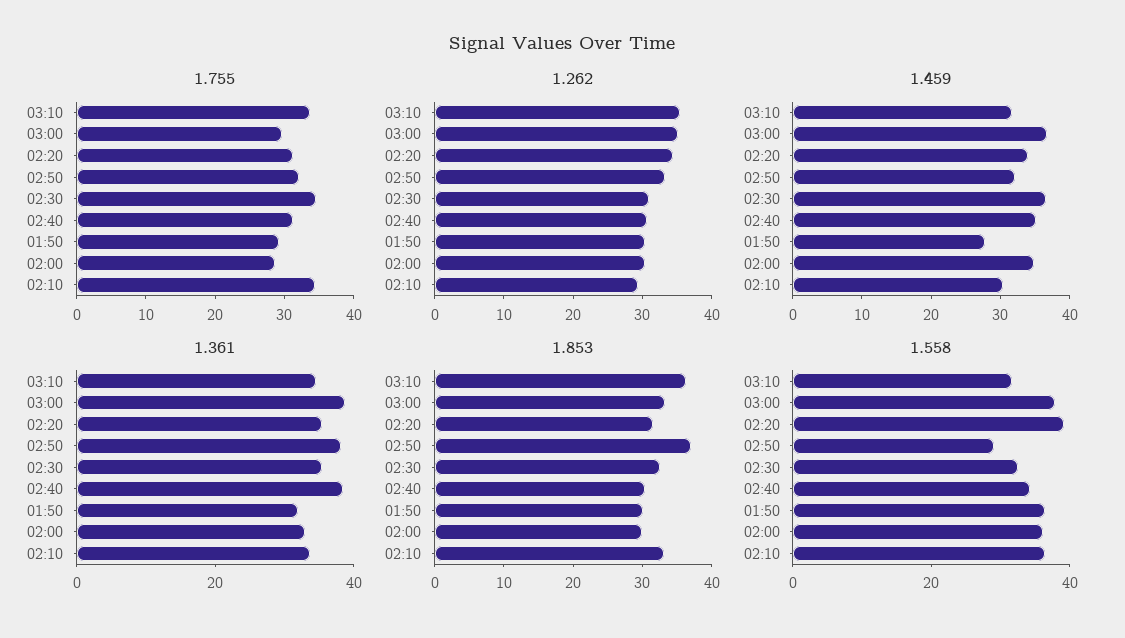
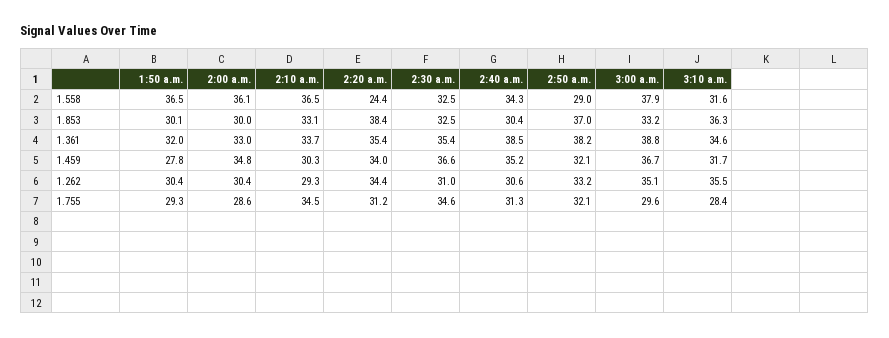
1.755, 03:10: 34 -> 28.4
1.853, 02:20: 32 -> 38.4
1.558, 02:20: 40 -> 24.4

